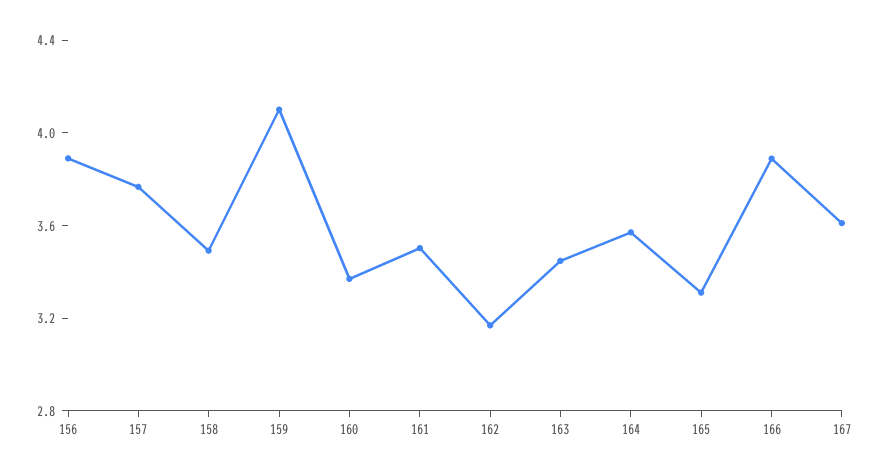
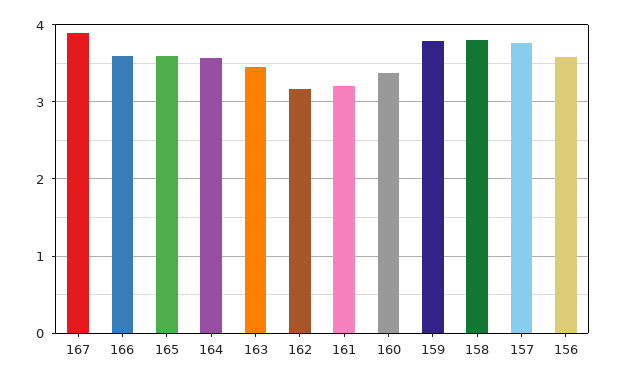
156: 3.9 -> 3.6
158: 3.5 -> 3.8
159: 4.1 -> 3.8
161: 3.5 -> 3.2
165: 3.3 -> 3.6
166: 3.9 -> 3.6
167: 3.6 -> 3.9

